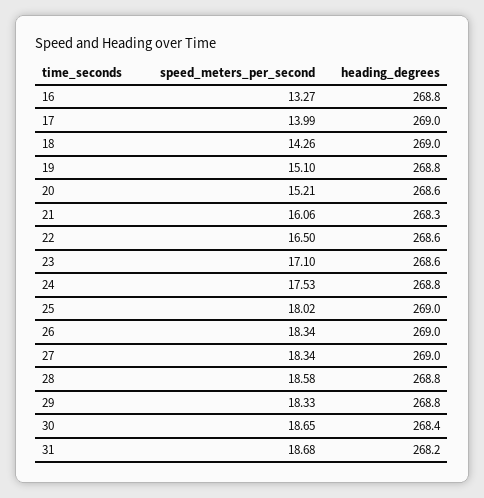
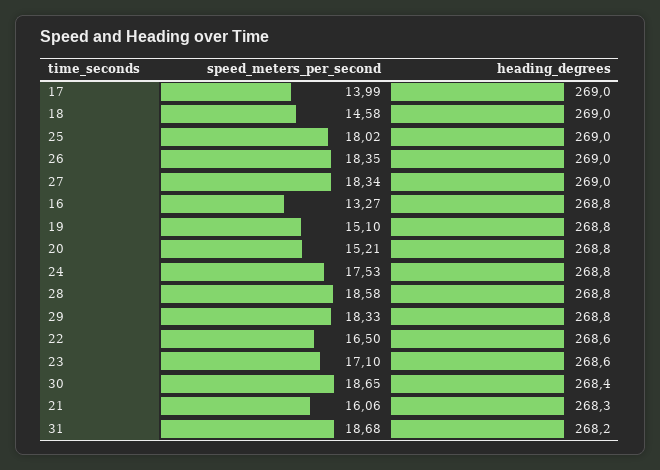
speed_meters_per_second, 18: 14.26 -> 14.58
heading_degrees, 20: 268.6 -> 268.8
speed_meters_per_second, 26: 18.34 -> 18.35

